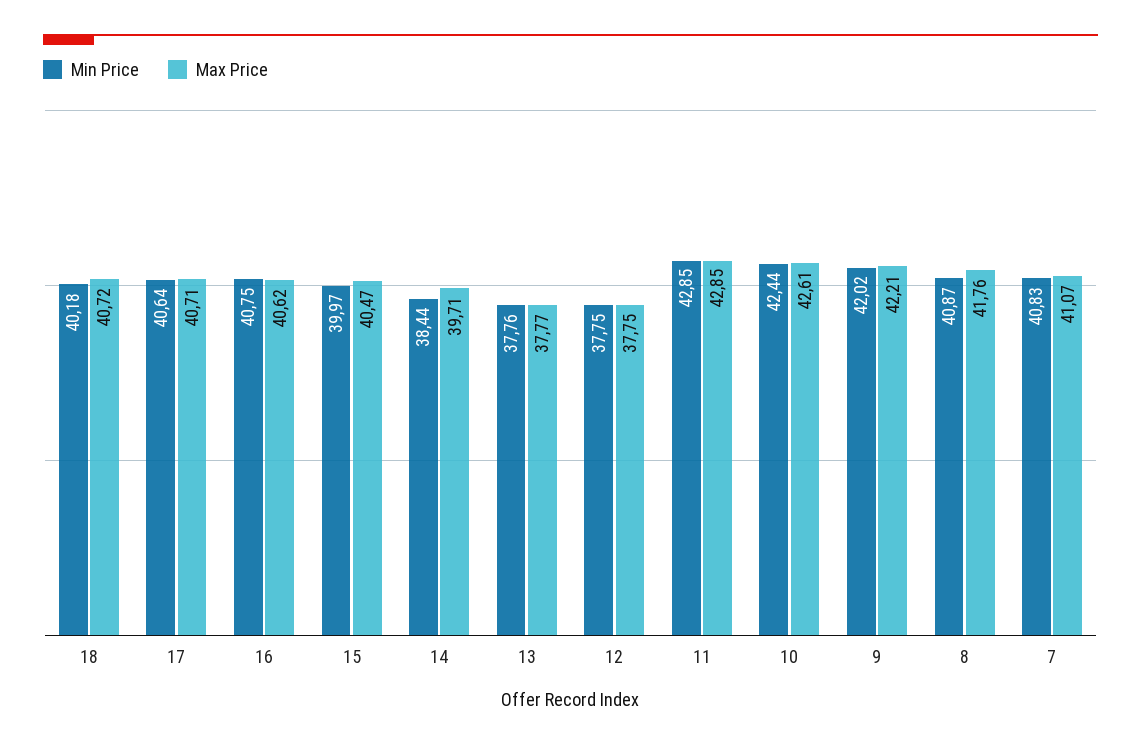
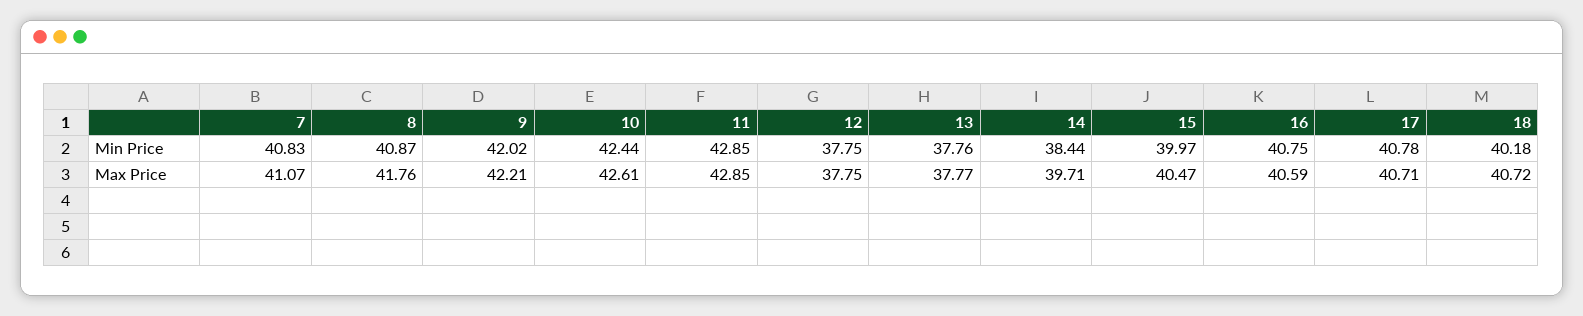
Min Price, 17: 40.64 -> 40.78
Max Price, 16: 40.62 -> 40.59

